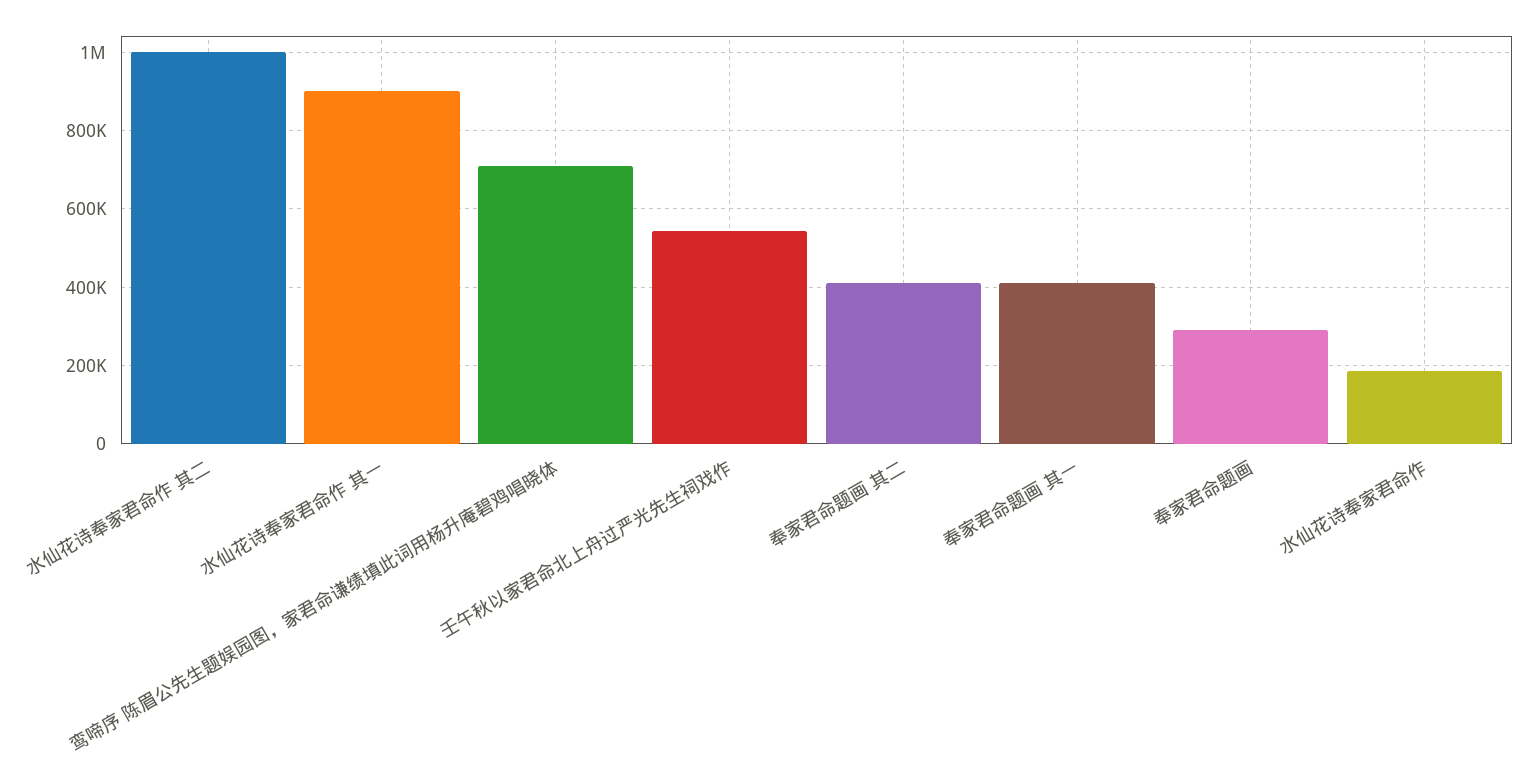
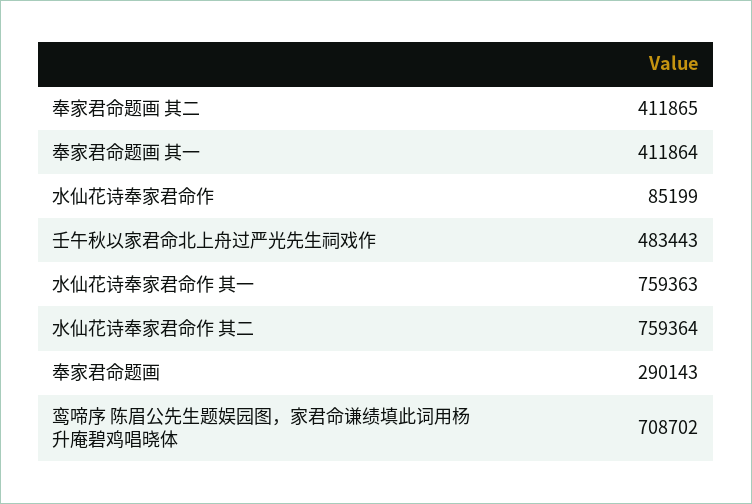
水仙花诗奉家君命作 其二: 1000000 -> 759364
水仙花诗奉家君命作 其一: 900000 -> 759363
壬午秋以家君命北上舟过严光先生祠戏作: 540000 -> 483443
水仙花诗奉家君命作: 180000 -> 85199

